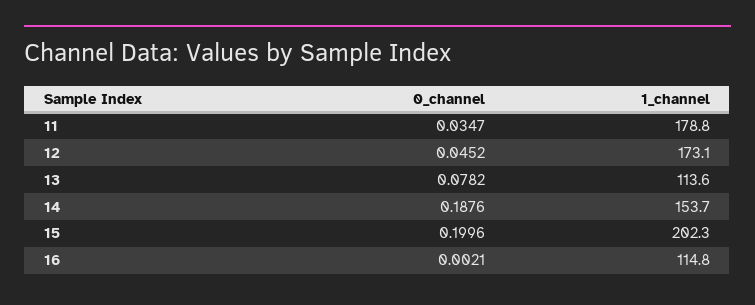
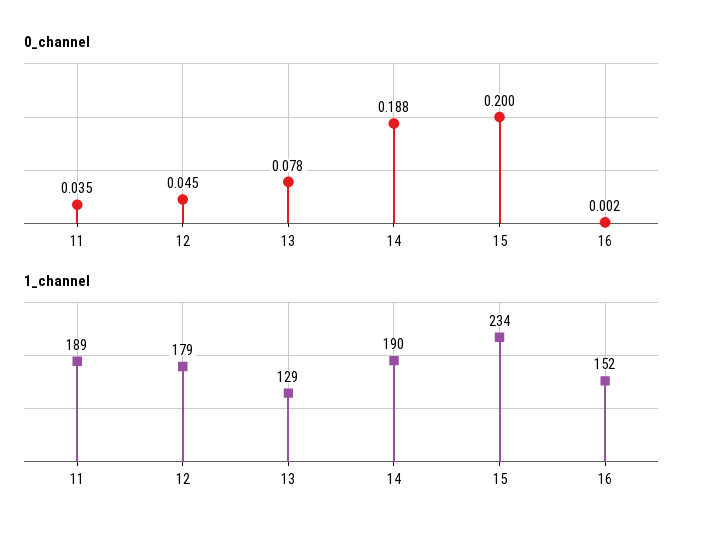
1_channel, 11: 178.8 -> 189
1_channel, 12: 173.1 -> 179
1_channel, 13: 113.6 -> 129
1_channel, 14: 153.7 -> 190
1_channel, 15: 202.3 -> 234
1_channel, 16: 114.8 -> 152

